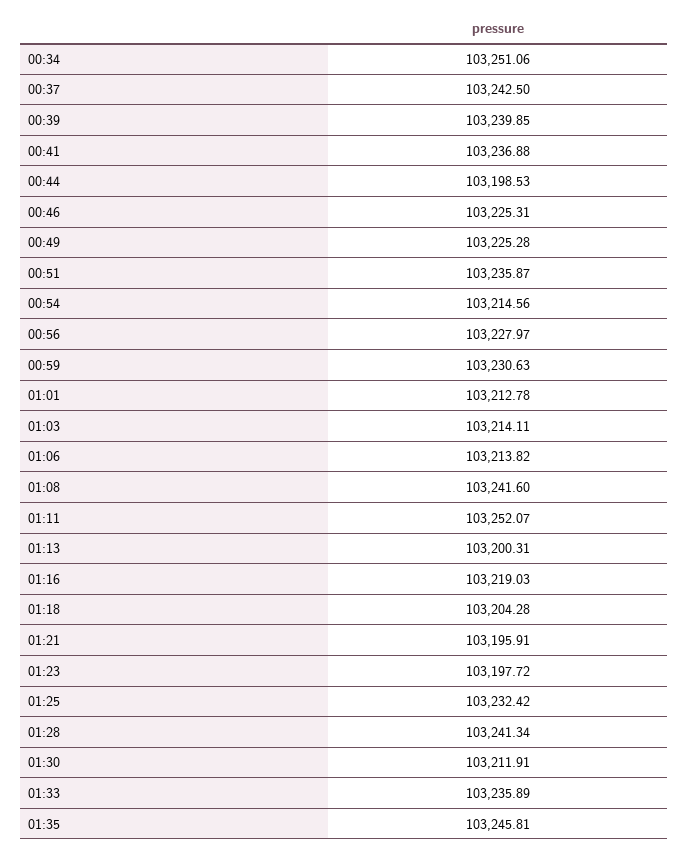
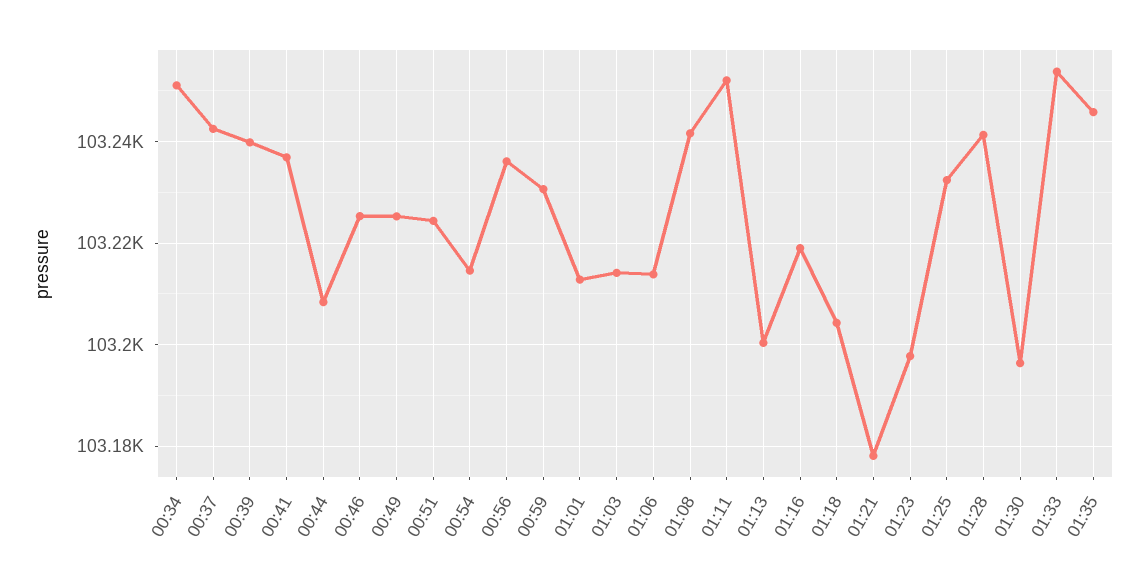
00:44: 103198.53 -> 103208
00:51: 103235.87 -> 103224
00:56: 103227.97 -> 103236
01:21: 103195.91 -> 103178
01:30: 103211.91 -> 103196
01:33: 103235.89 -> 103254

